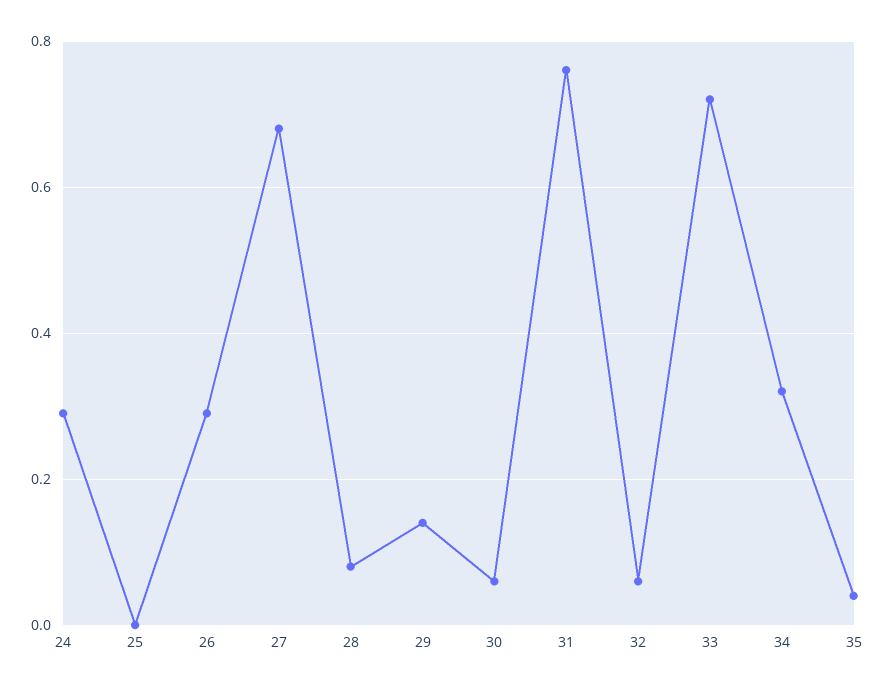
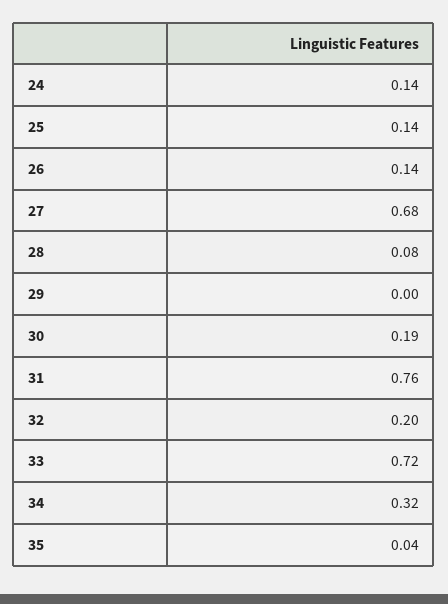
24: 0.3 -> 0.14
25: 0 -> 0.14
26: 0.3 -> 0.14
29: 0.15 -> 0
30: 0.05 -> 0.19
32: 0.05 -> 0.2

